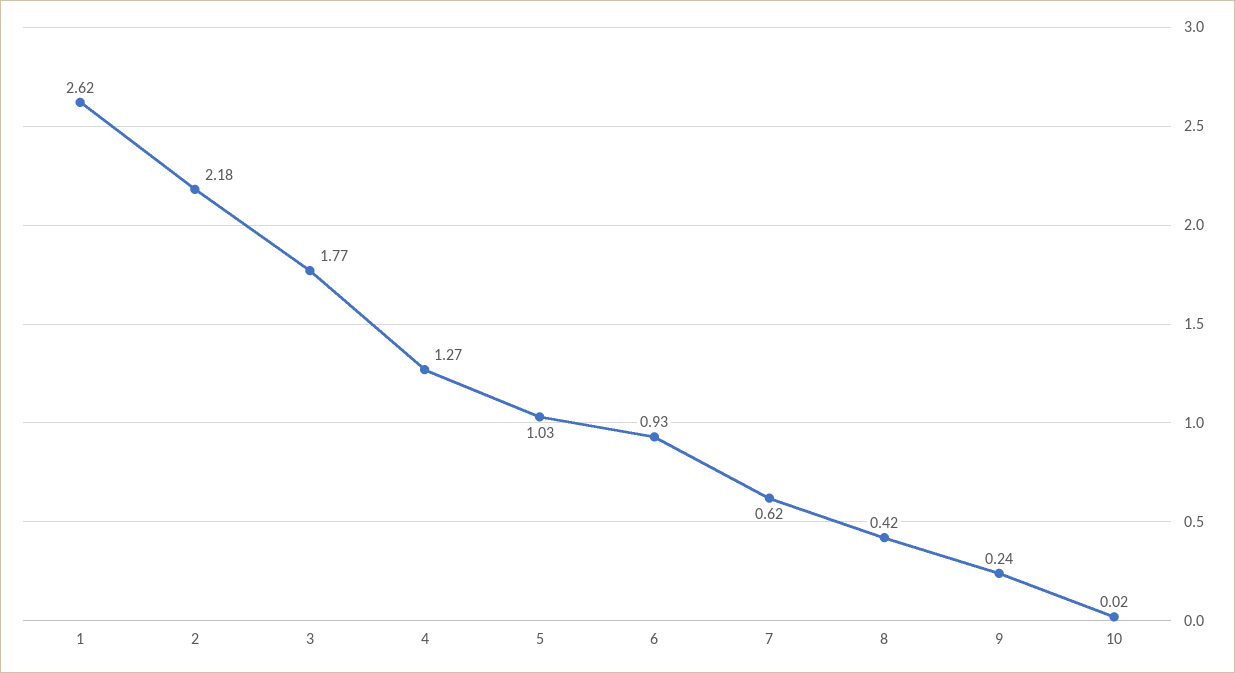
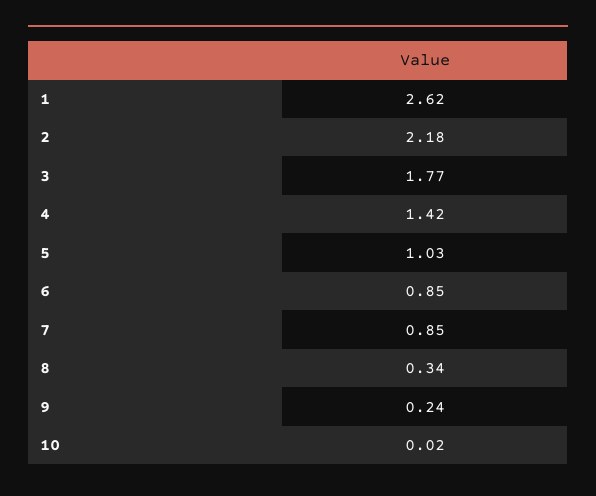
4: 1.27 -> 1.42
6: 0.93 -> 0.85
7: 0.62 -> 0.85
8: 0.42 -> 0.34

